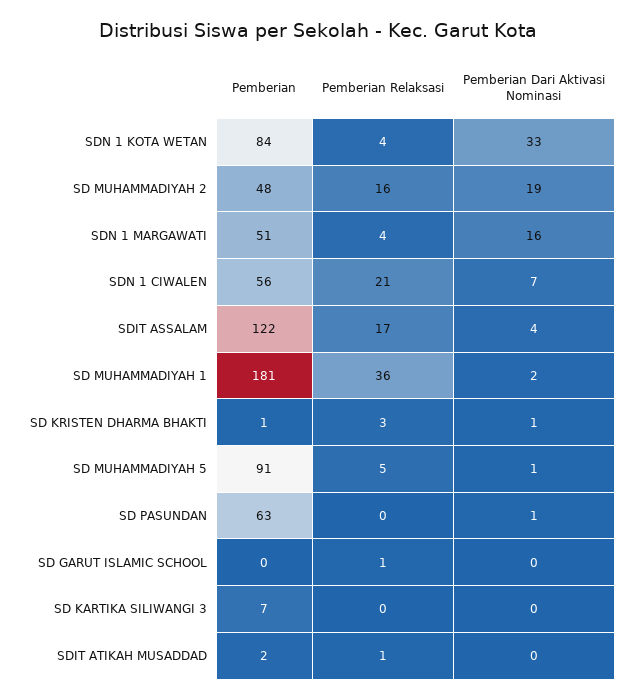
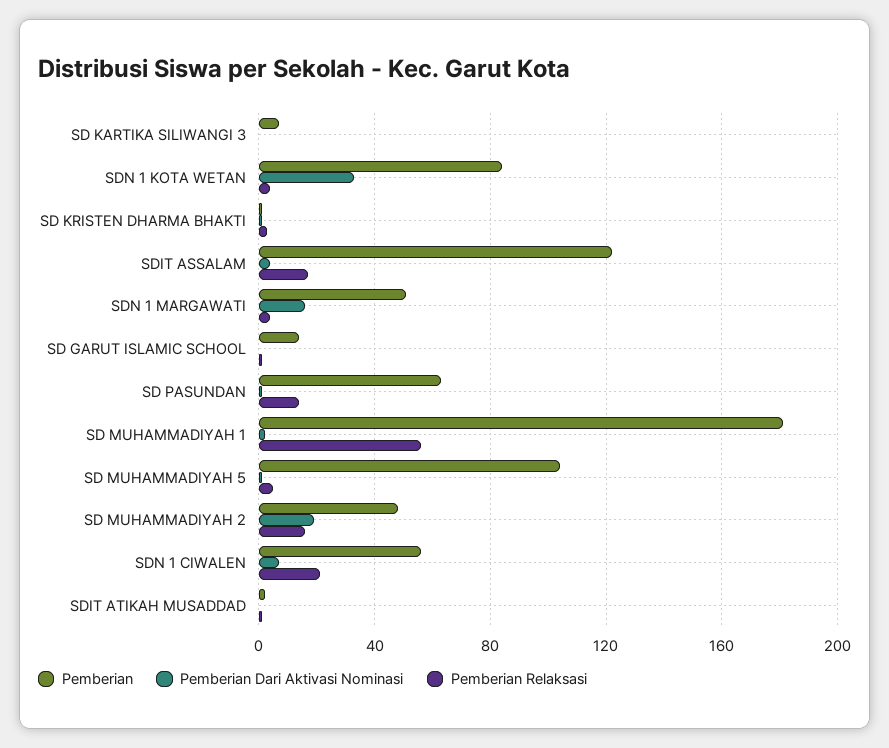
Pemberian Relaksasi, SD MUHAMMADIYAH 1: 36 -> 55
Pemberian, SD MUHAMMADIYAH 5: 91 -> 105
Pemberian Relaksasi, SD PASUNDAN: 0 -> 15
Pemberian, SD GARUT ISLAMIC SCHOOL: 0 -> 15

